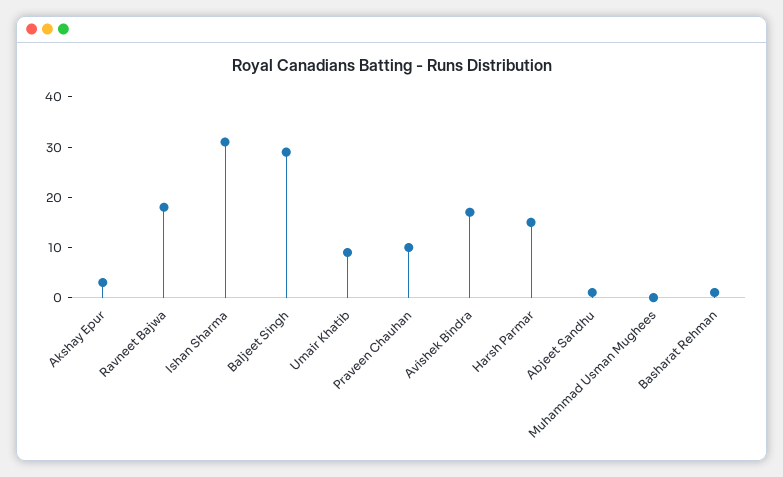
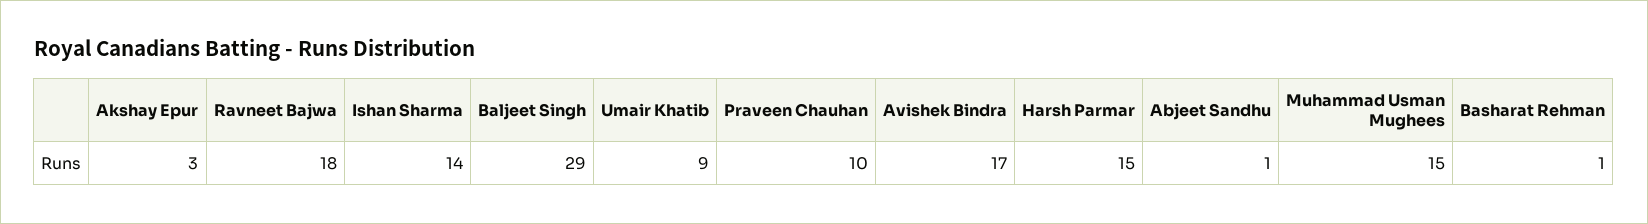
Ishan Sharma: 30 -> 14
Muhammad Usman Mughees: 0 -> 15

